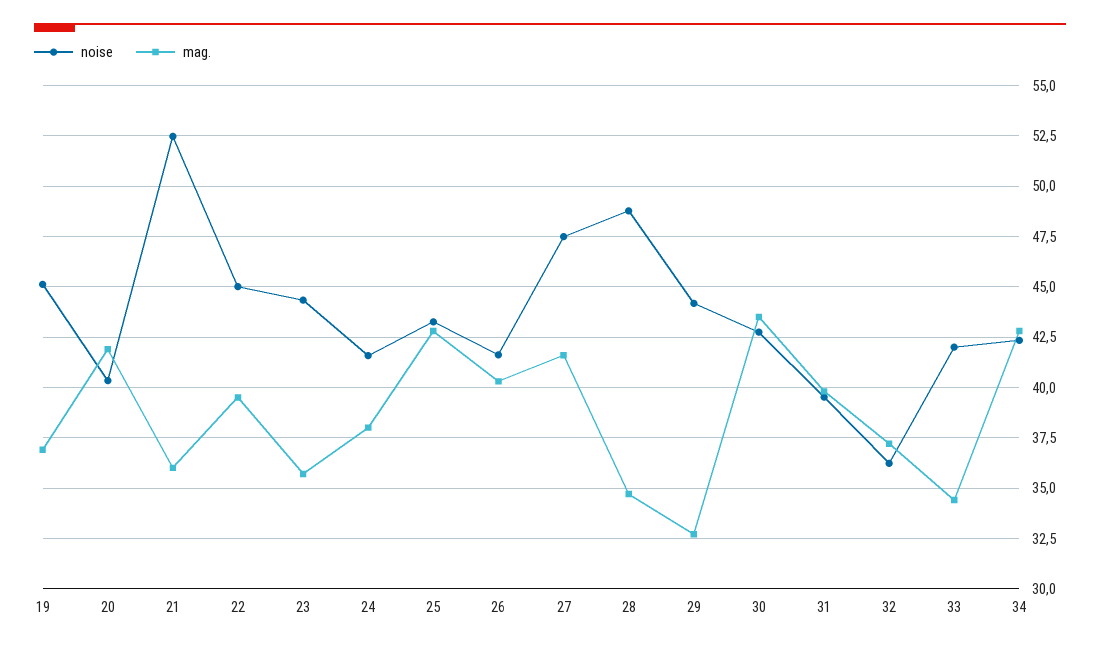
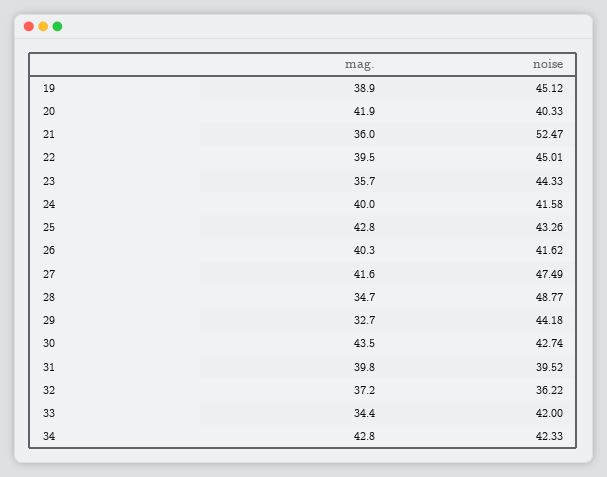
mag., 19: 37 -> 38.9
mag., 24: 38 -> 40

